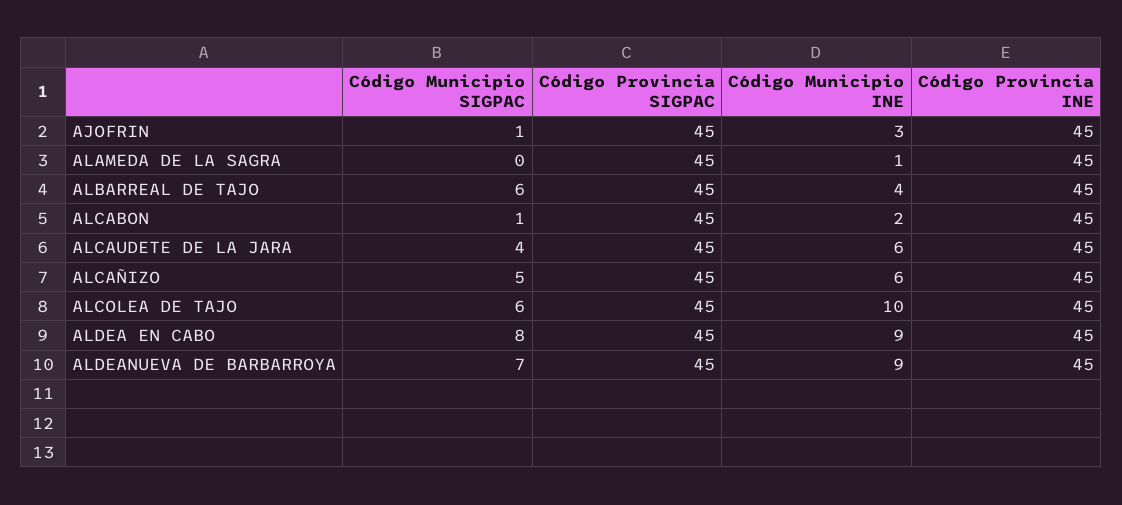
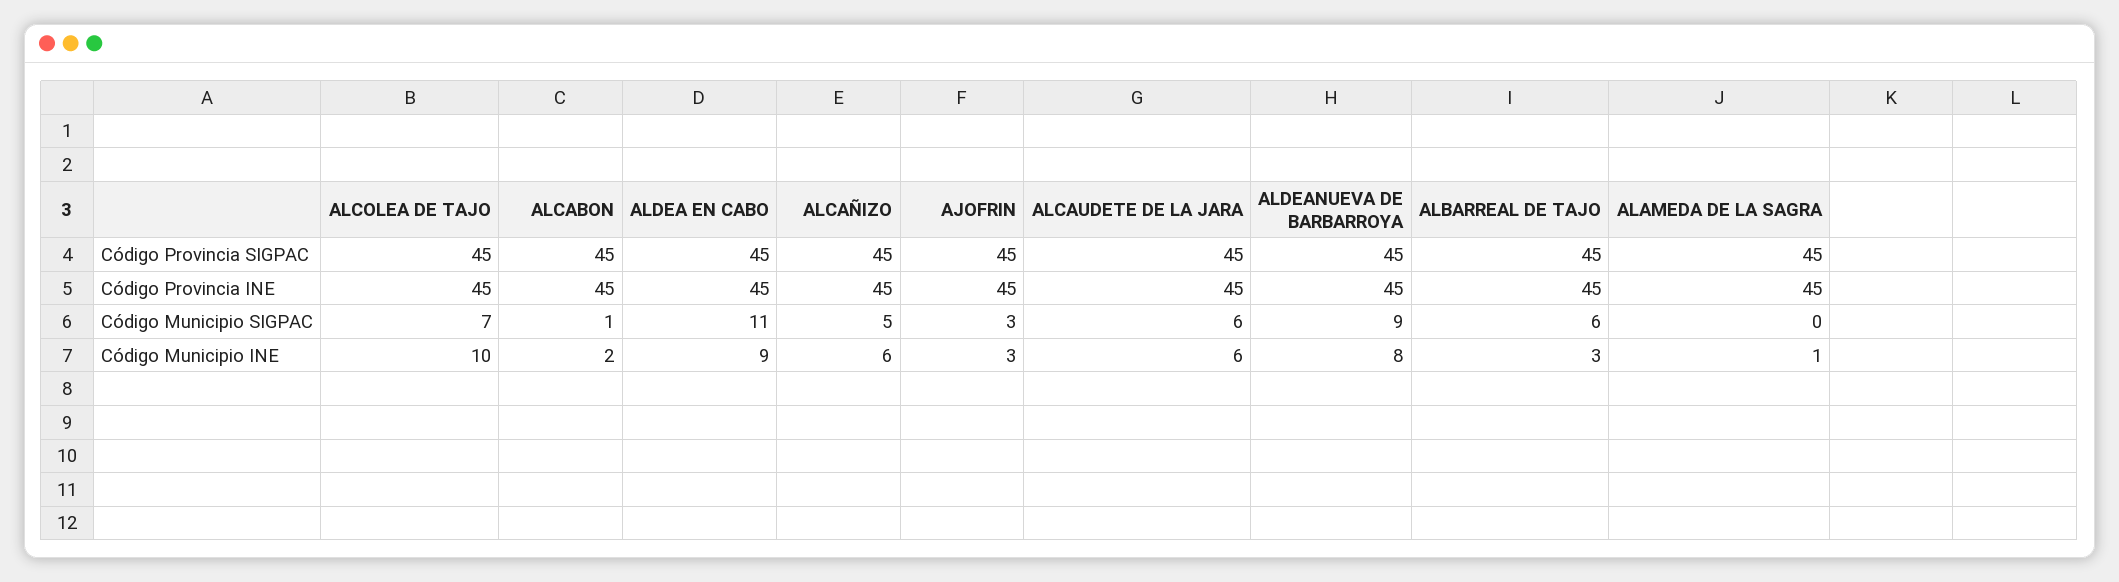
Código Municipio SIGPAC, AJOFRIN: 1 -> 3
Código Municipio INE, ALBARREAL DE TAJO: 4 -> 3
Código Municipio SIGPAC, ALCAUDETE DE LA JARA: 4 -> 6
Código Municipio SIGPAC, ALCOLEA DE TAJO: 6 -> 7
Código Municipio SIGPAC, ALDEA EN CABO: 8 -> 11
Código Municipio SIGPAC, ALDEANUEVA DE BARBARROYA: 7 -> 9
Código Municipio INE, ALDEANUEVA DE BARBARROYA: 9 -> 8

